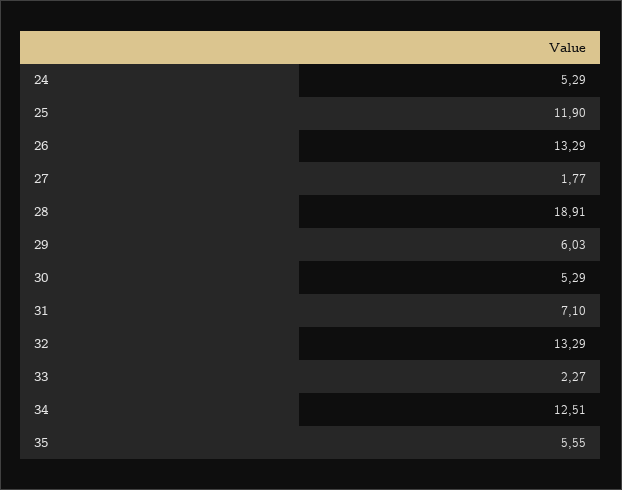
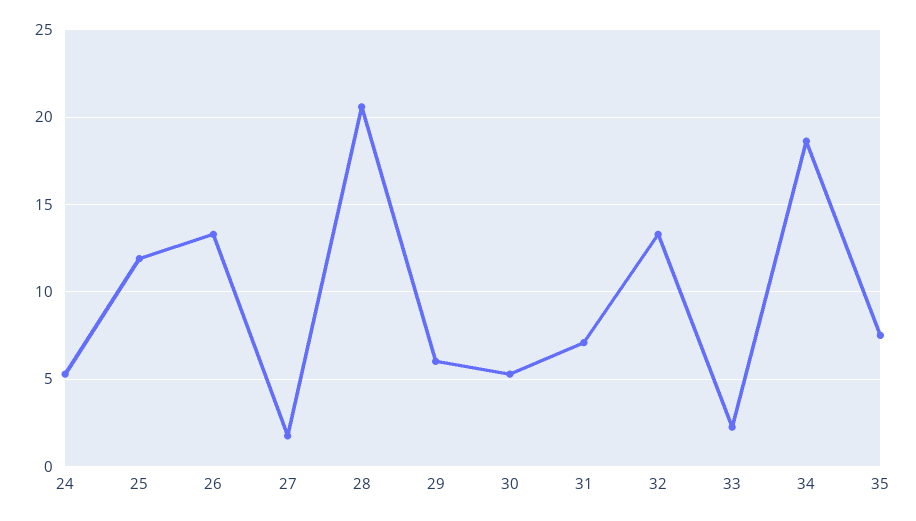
28: 18.91 -> 20.5
34: 12.51 -> 18.5
35: 5.55 -> 7.5

